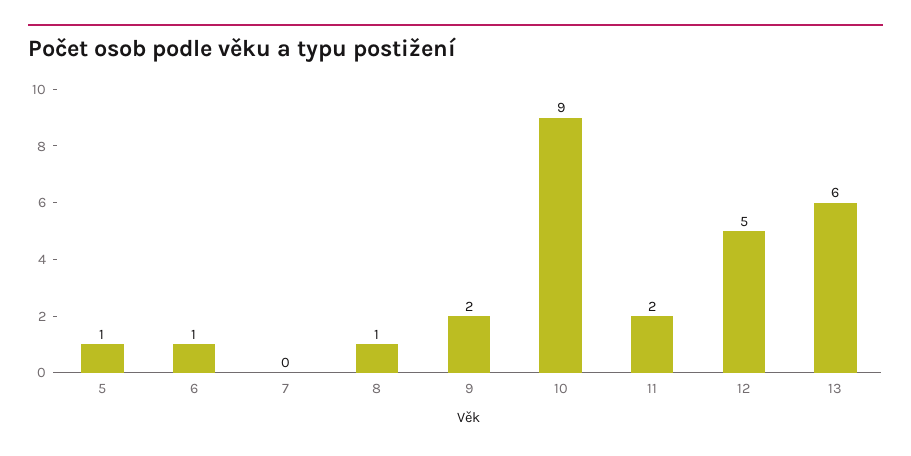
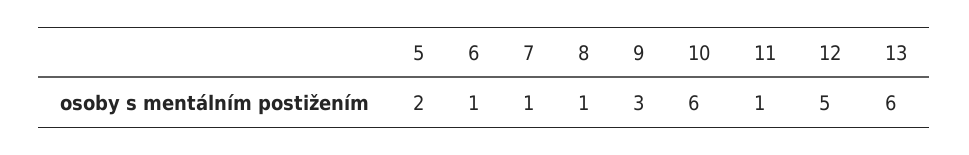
5: 1 -> 2
7: 0 -> 1
9: 2 -> 3
10: 9 -> 6
11: 2 -> 1

